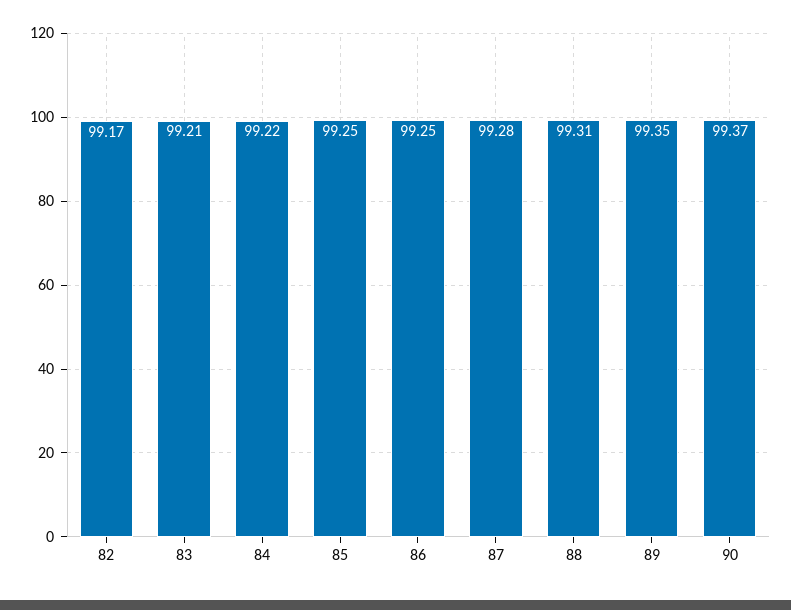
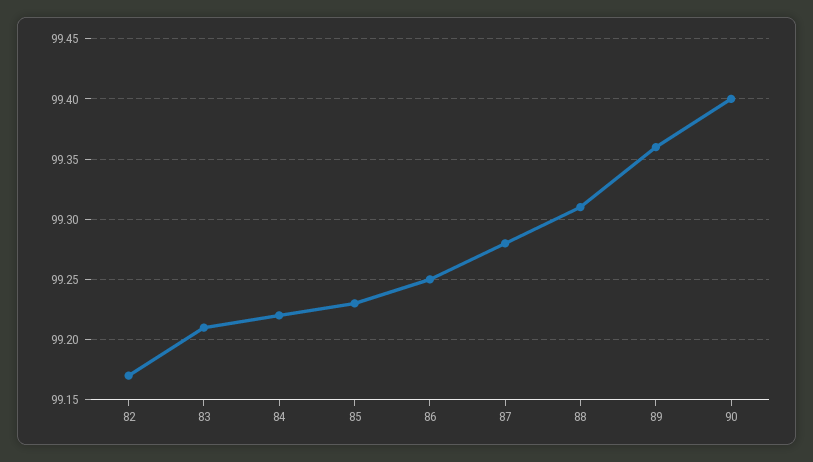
85: 99.25 -> 99.23
89: 99.35 -> 99.36
90: 99.37 -> 99.4

